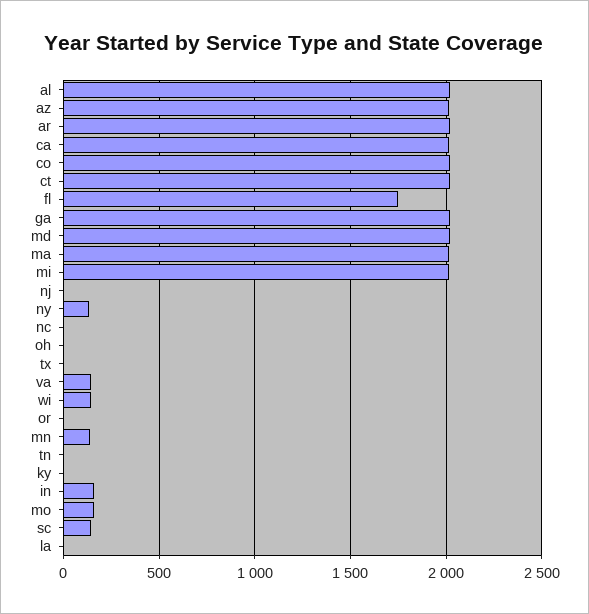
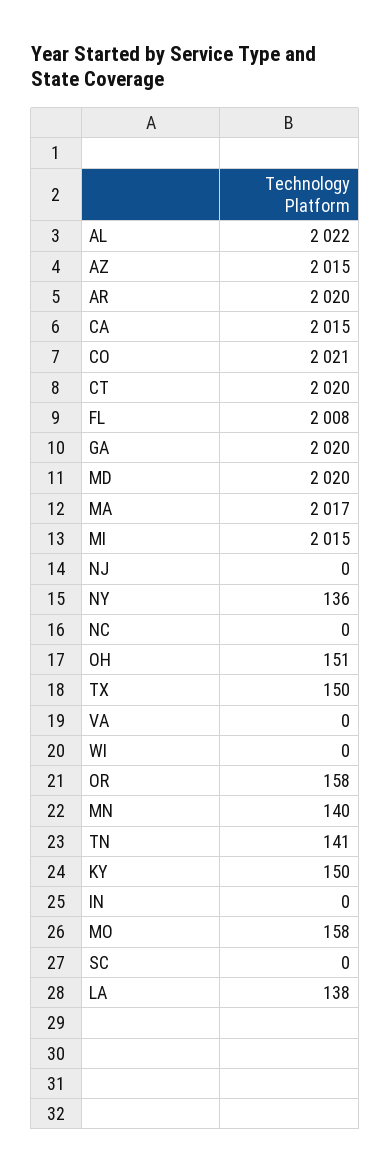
fl: 1750 -> 2008
oh: 0 -> 151
tx: 0 -> 150
va: 150 -> 0
wi: 150 -> 0
or: 0 -> 158
tn: 0 -> 141
ky: 0 -> 150
in: 150 -> 0
sc: 150 -> 0
la: 0 -> 138

